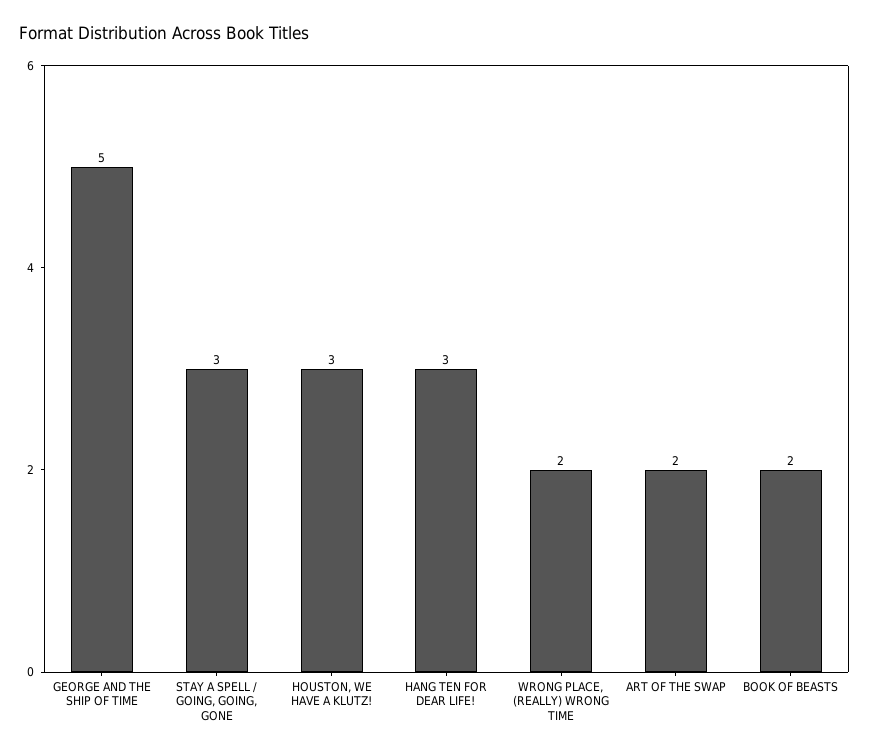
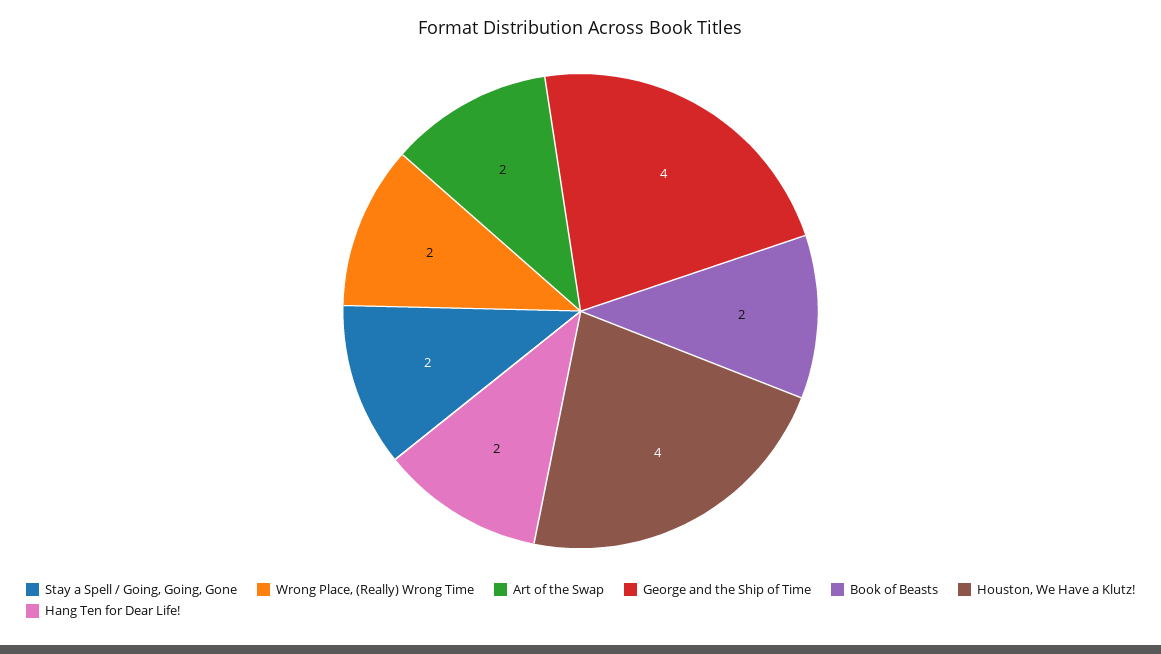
GEORGE AND THE SHIP OF TIME: 5 -> 4
STAY A SPELL / GOING, GOING, GONE: 3 -> 2
HOUSTON, WE HAVE A KLUTZ!: 3 -> 4
HANG TEN FOR DEAR LIFE!: 3 -> 2

